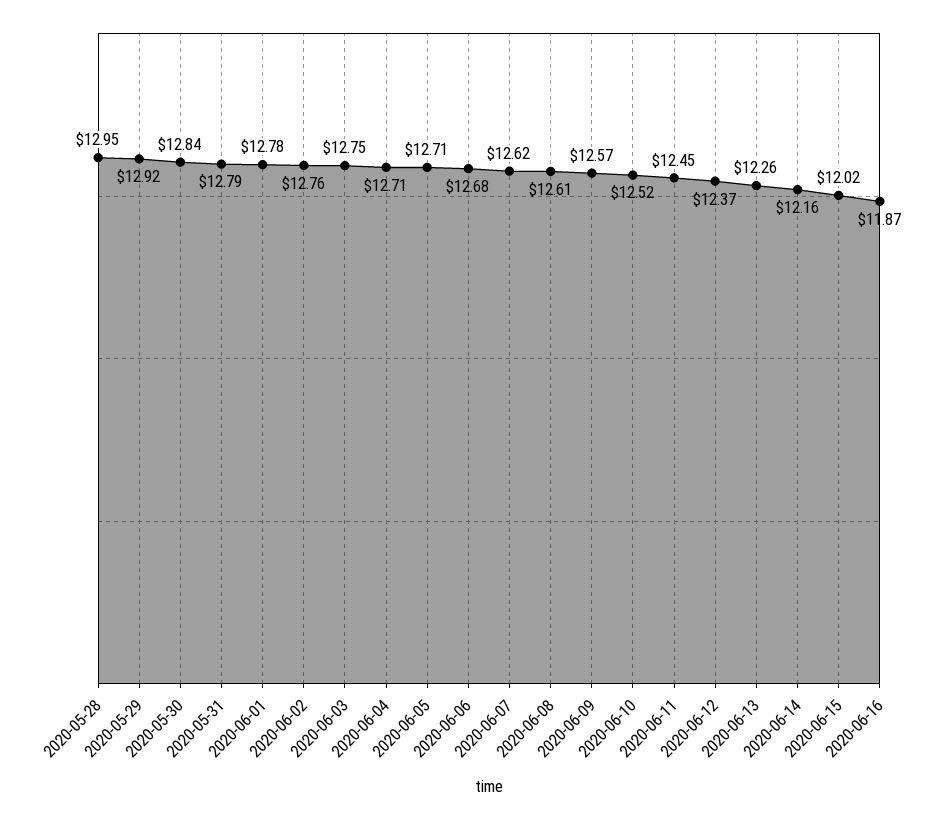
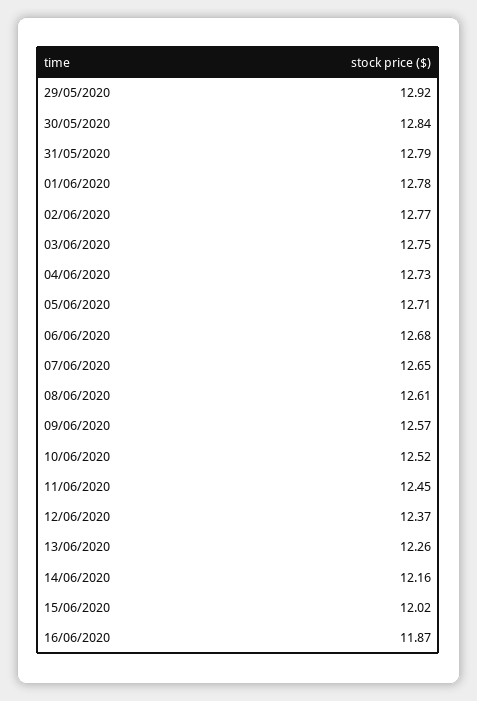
2020-05-28: 12.95 -> none
2020-06-02: 12.76 -> 12.77
2020-06-04: 12.71 -> 12.73
2020-06-07: 12.62 -> 12.65

